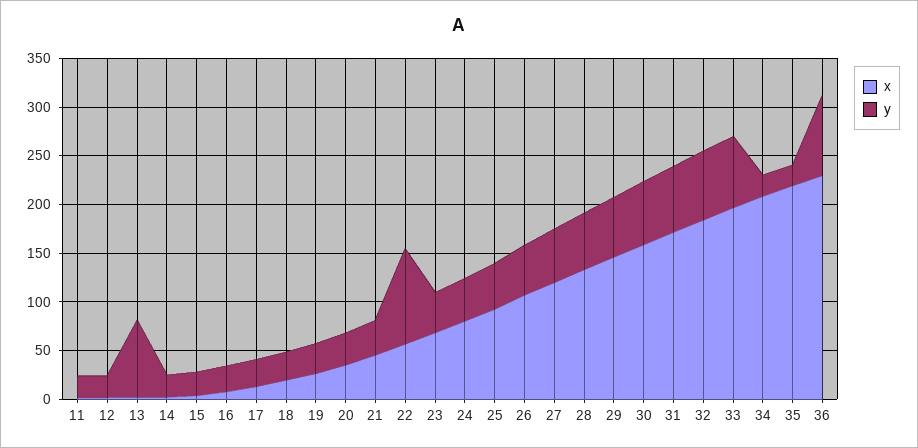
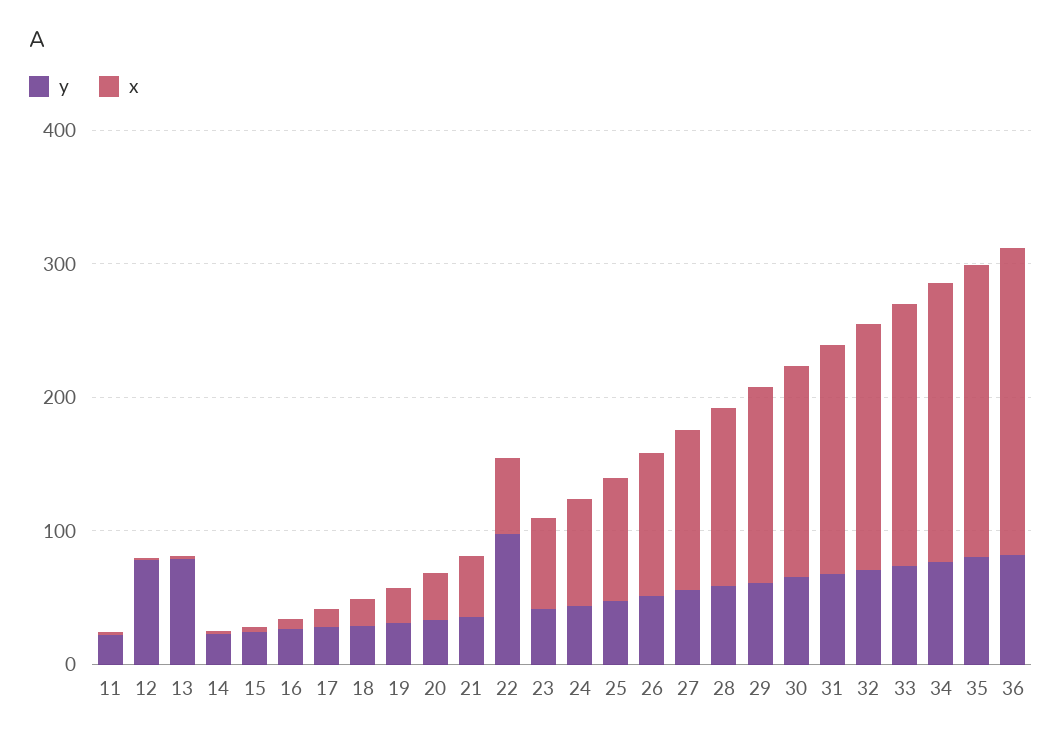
y, 12: 20 -> 80
y, 34: 20 -> 80
y, 35: 20 -> 80

